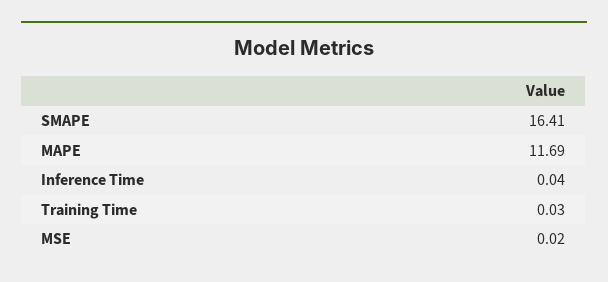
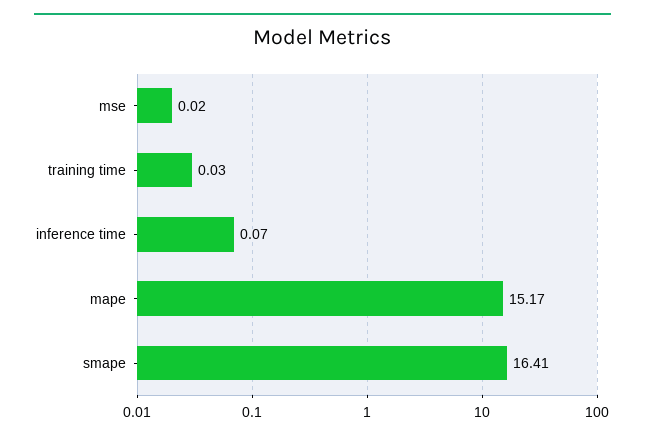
MAPE: 11.69 -> 15.17
Inference Time: 0.04 -> 0.07

